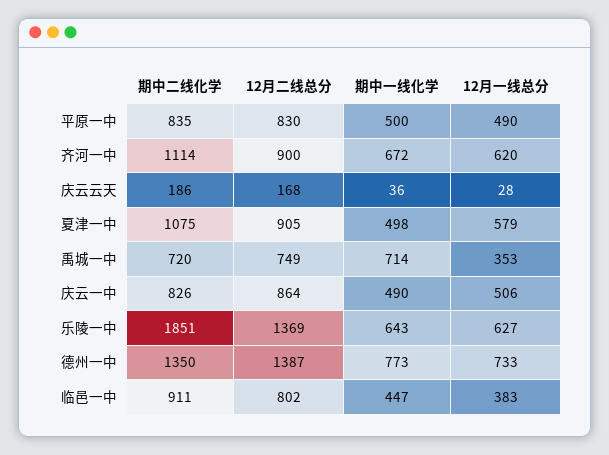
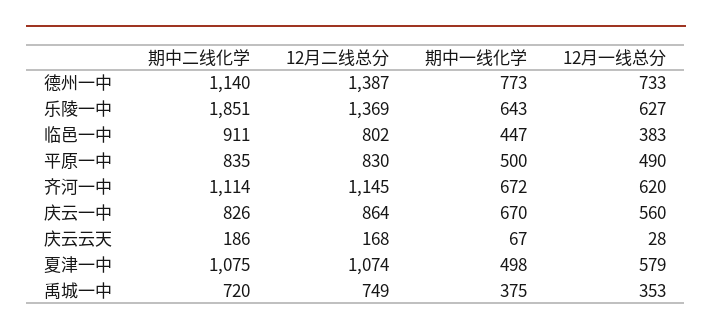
12月二线总分, 齐河一中: 900 -> 1145
期中一线化学, 庆云云天: 36 -> 67
12月二线总分, 夏津一中: 905 -> 1074
期中一线化学, 禹城一中: 714 -> 375
期中一线化学, 庆云一中: 490 -> 670
12月一线总分, 庆云一中: 506 -> 560
期中二线化学, 德州一中: 1350 -> 1140

